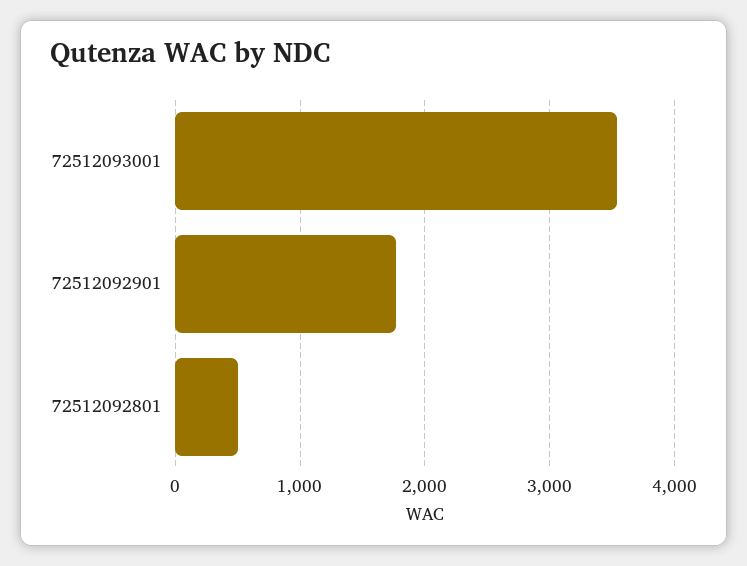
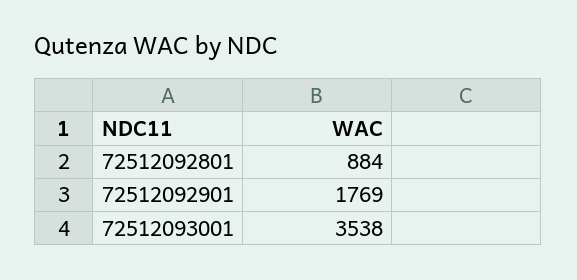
72512092801: 500 -> 884

